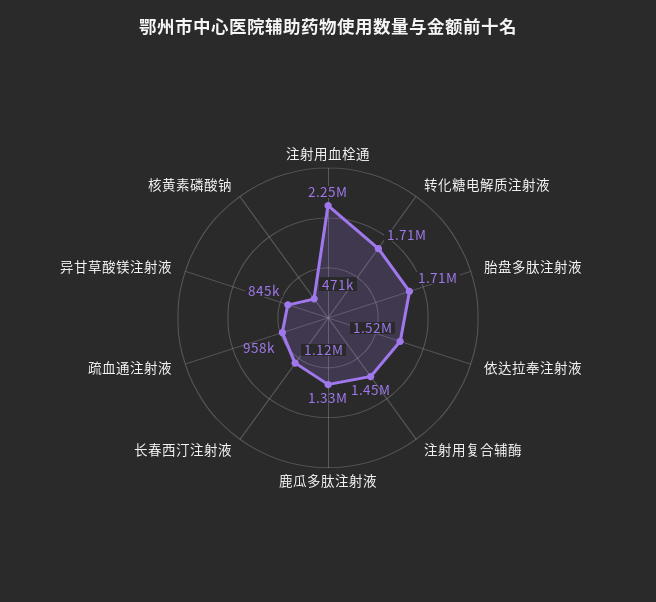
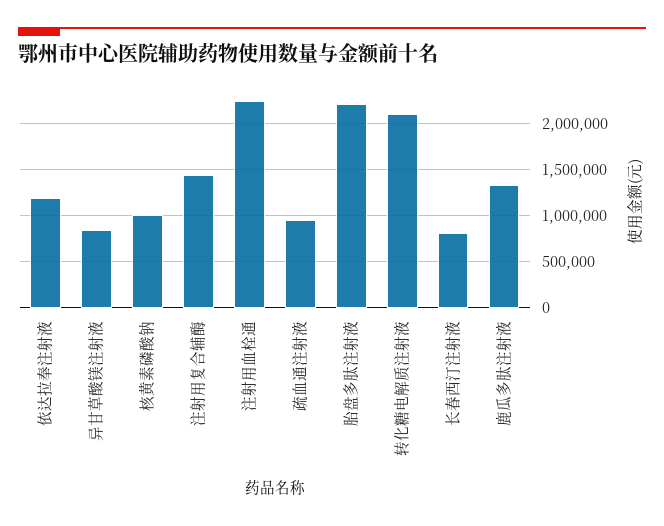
转化糖电解质注射液: 1710000 -> 2100000
胎盘多肽注射液: 1710000 -> 2200000
依达拉奉注射液: 1520000 -> 1200000
长春西汀注射液: 1120000 -> 800000
核黄素磷酸钠: 471000 -> 1000000

